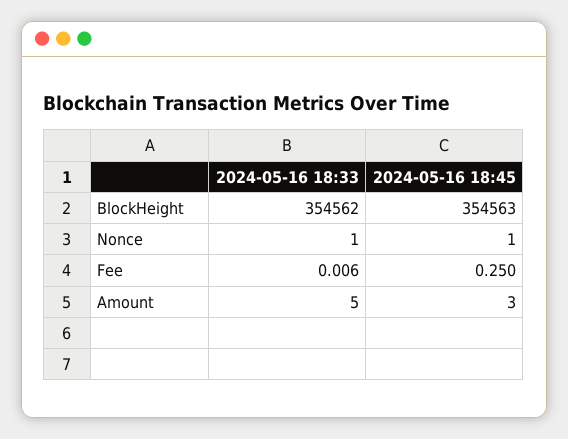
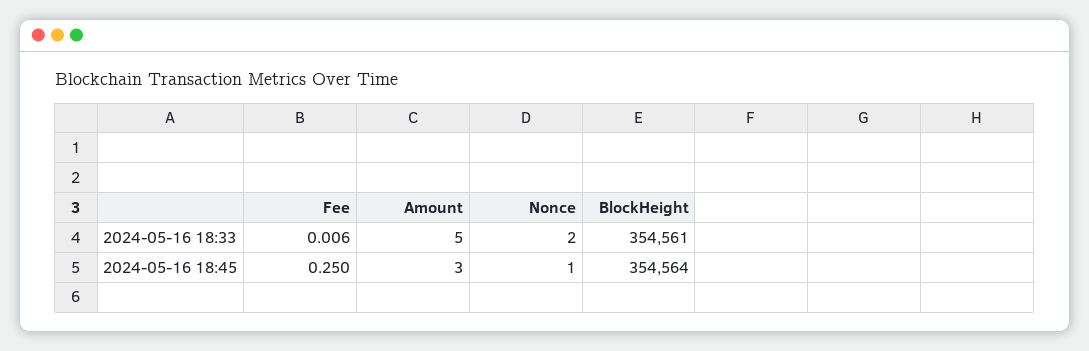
2024-05-16 18:33, BlockHeight: 354562 -> 354561
2024-05-16 18:45, BlockHeight: 354563 -> 354564
2024-05-16 18:33, Nonce: 1 -> 2

